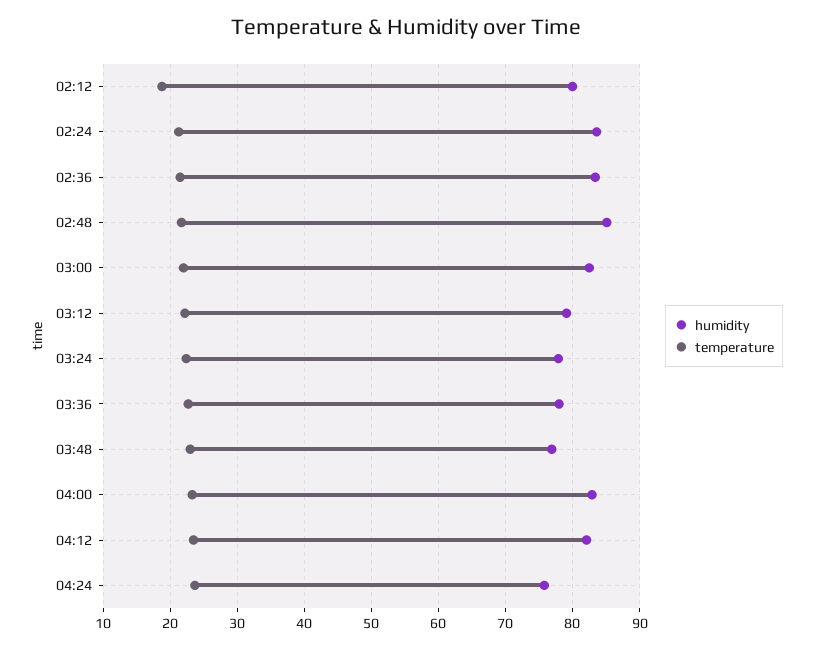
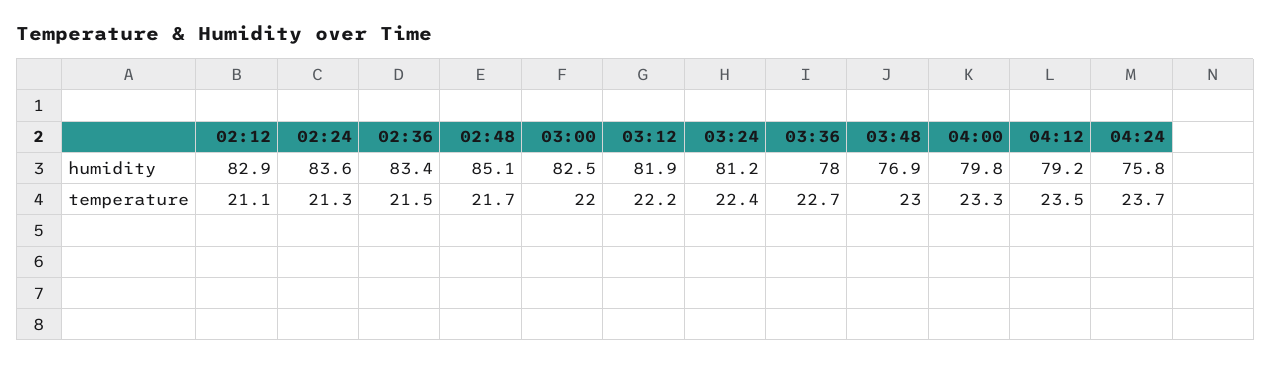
humidity, 02:12: 80 -> 82.9
temperature, 02:12: 19 -> 21.1
humidity, 03:12: 79 -> 81.9
humidity, 03:24: 78 -> 81.2
humidity, 04:00: 83 -> 79.8
humidity, 04:12: 82 -> 79.2

